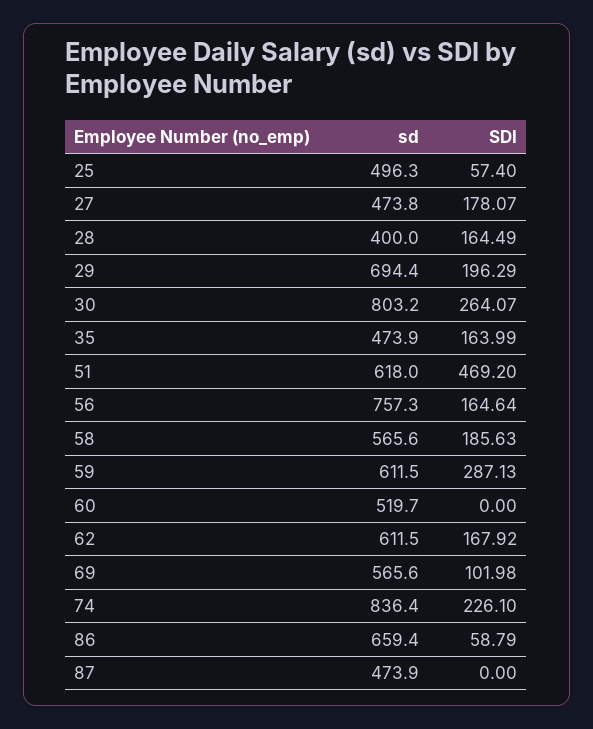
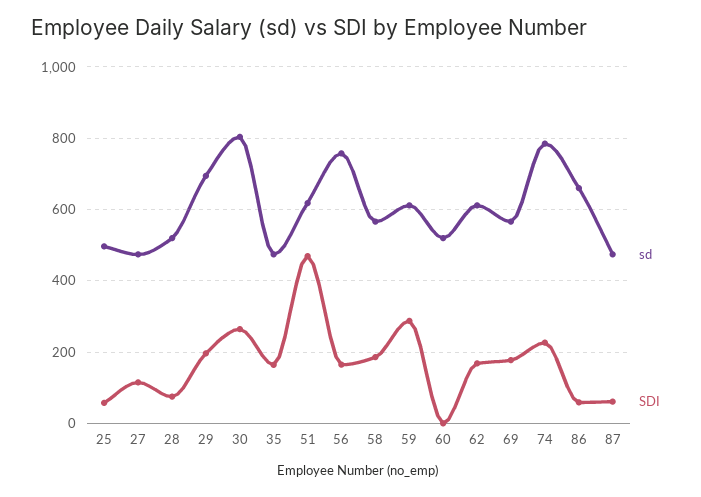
SDI, 27: 178.07 -> 120
sd, 28: 400 -> 520
SDI, 28: 164.49 -> 80
SDI, 69: 101.98 -> 180
sd, 74: 836.4 -> 780
SDI, 87: 0 -> 60

